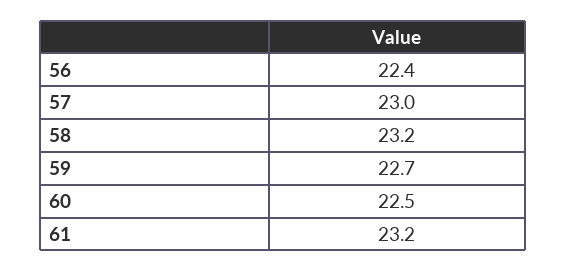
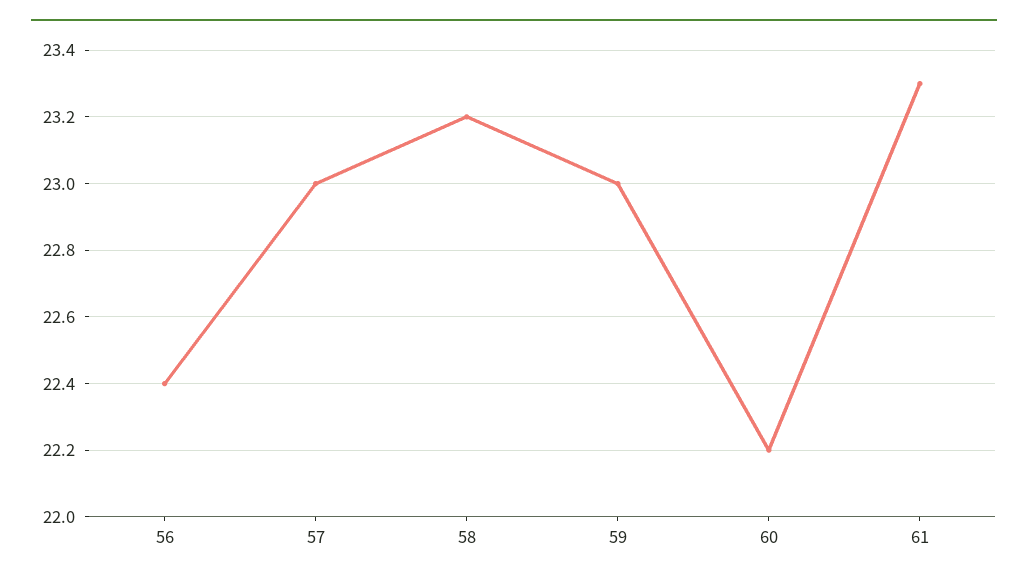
59: 22.7 -> 23
60: 22.5 -> 22.2
61: 23.2 -> 23.3

